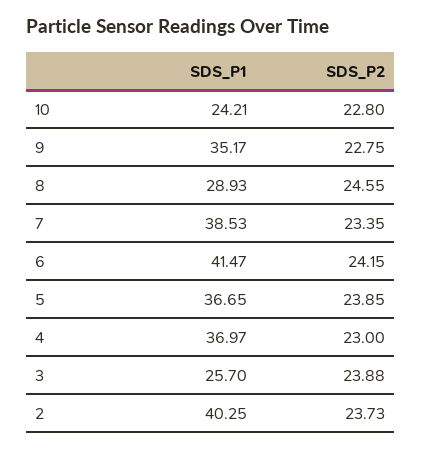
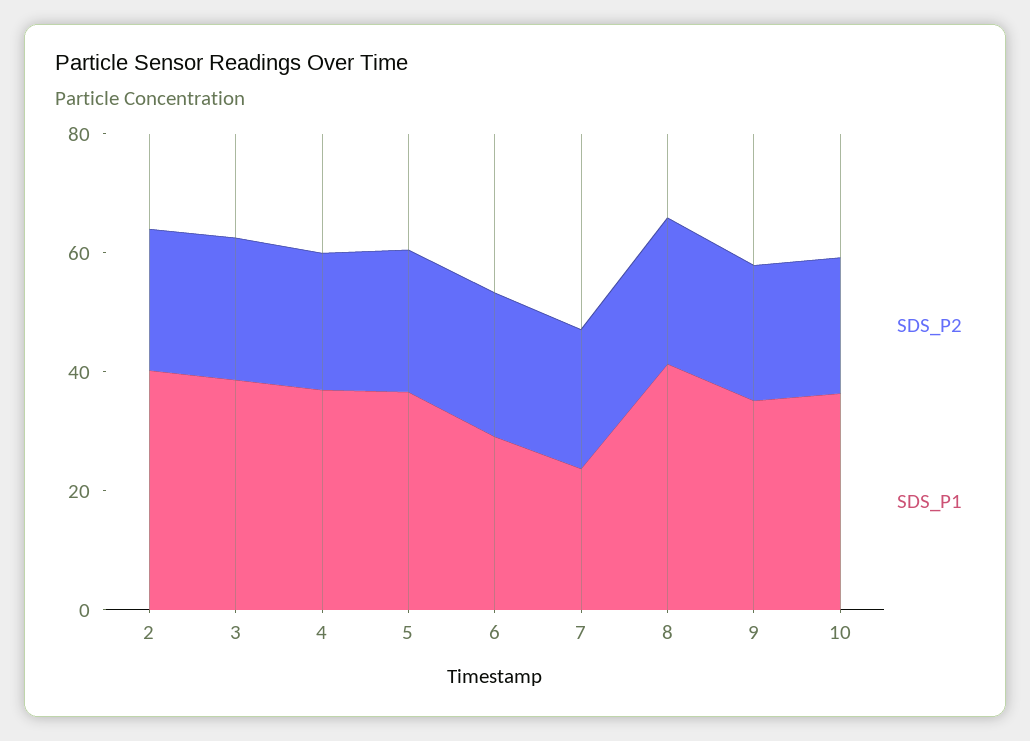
SDS_P1, 10: 24.21 -> 35
SDS_P1, 8: 28.93 -> 40
SDS_P1, 7: 38.53 -> 25
SDS_P1, 6: 41.47 -> 30
SDS_P1, 3: 25.7 -> 40

